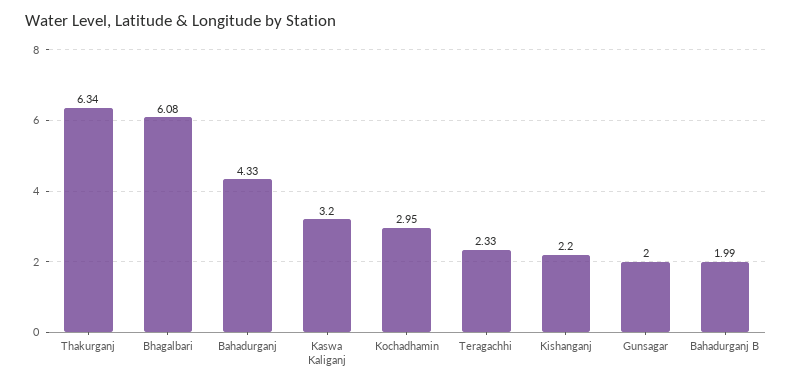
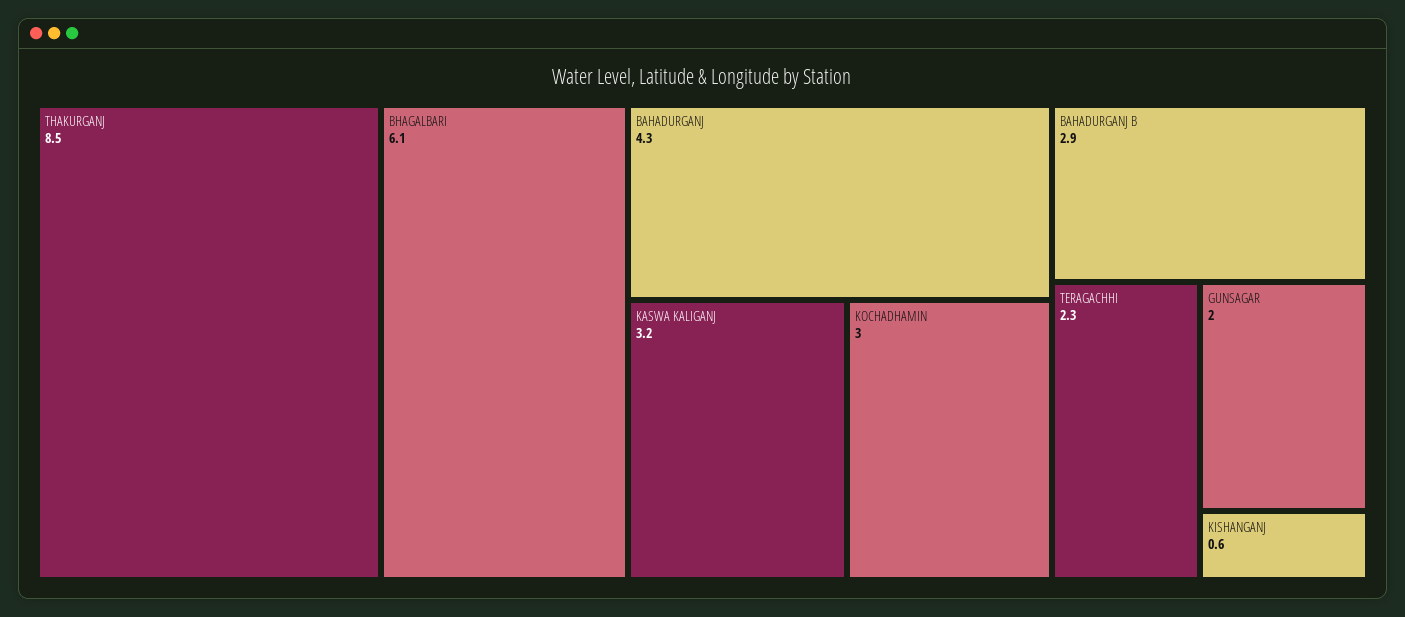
Thakurganj: 6.34 -> 8.5
Kishanganj: 2.2 -> 0.6
Bahadurganj B: 1.99 -> 2.9

